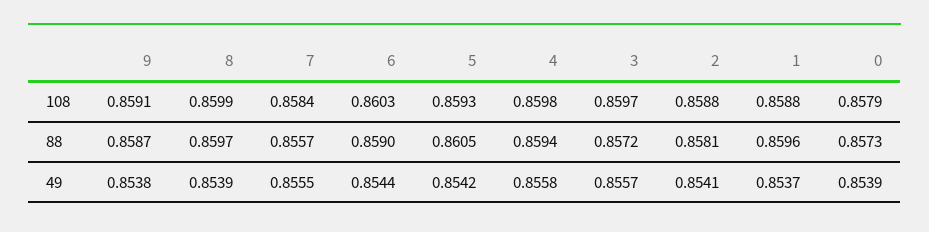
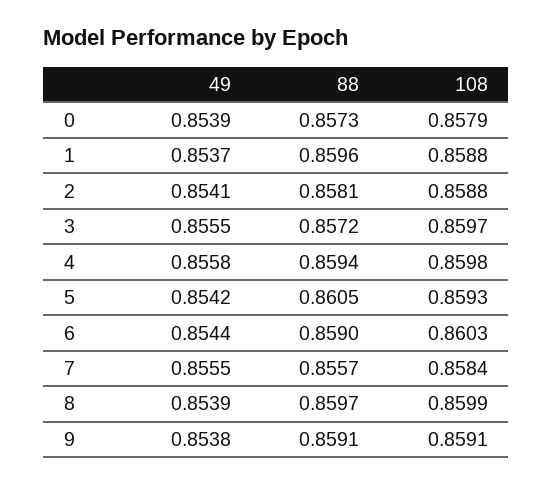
9, 88: 0.8587 -> 0.8591
3, 49: 0.8557 -> 0.8555

